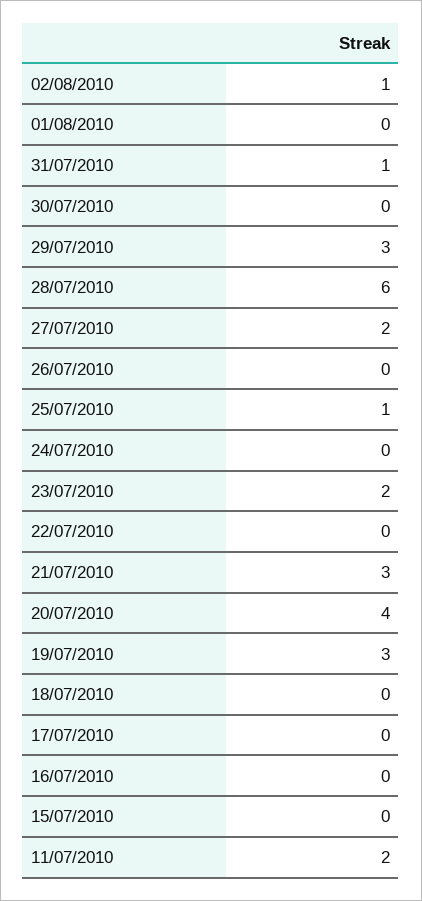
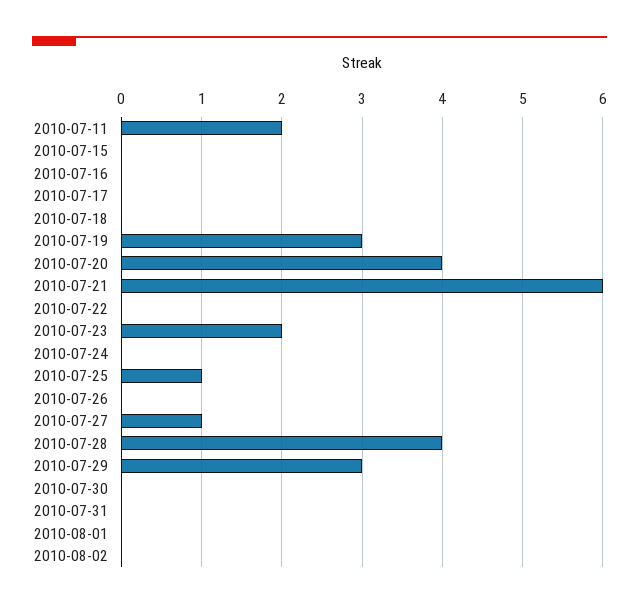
02/08/2010: 1 -> 0
31/07/2010: 1 -> 0
28/07/2010: 6 -> 4
27/07/2010: 2 -> 1
21/07/2010: 3 -> 6

